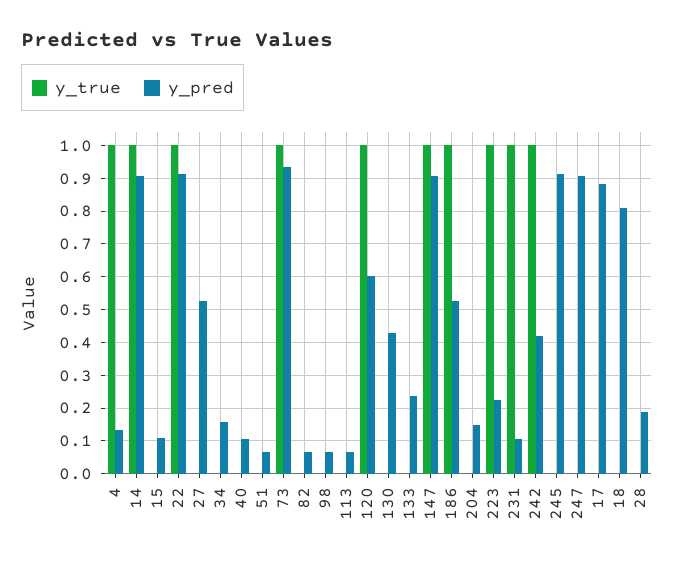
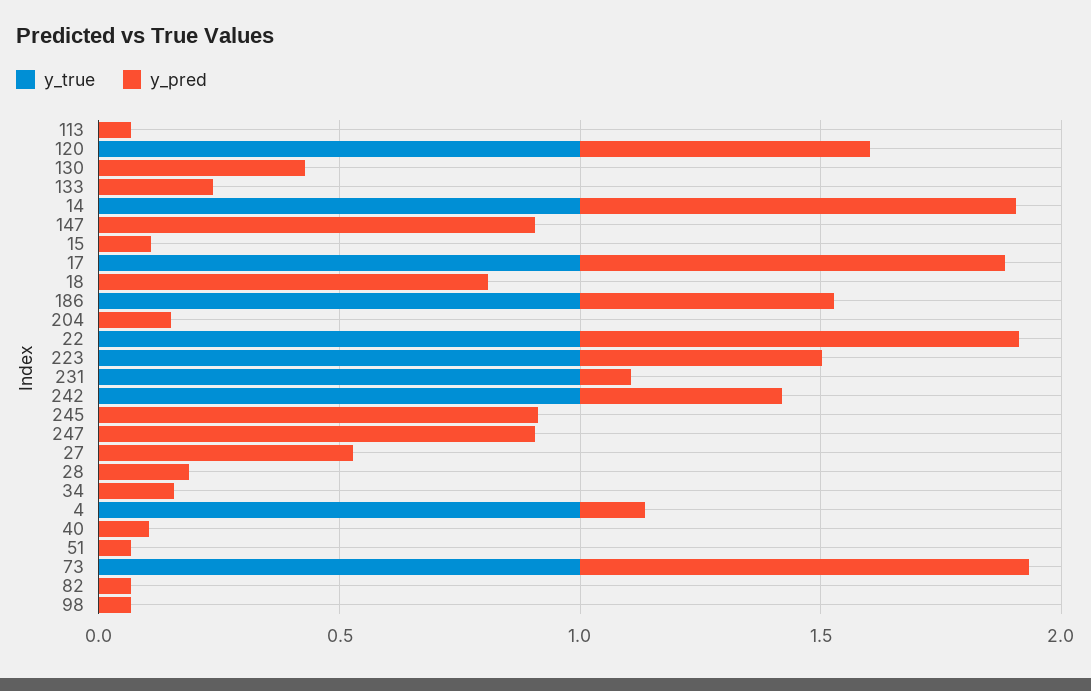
y_true, 147: 1 -> 0
y_pred, 223: 0.22 -> 0.5
y_true, 17: 0 -> 1

